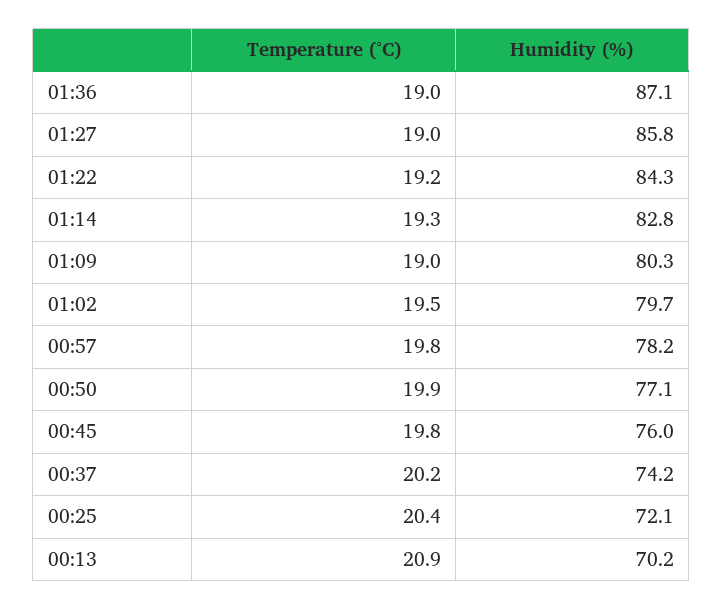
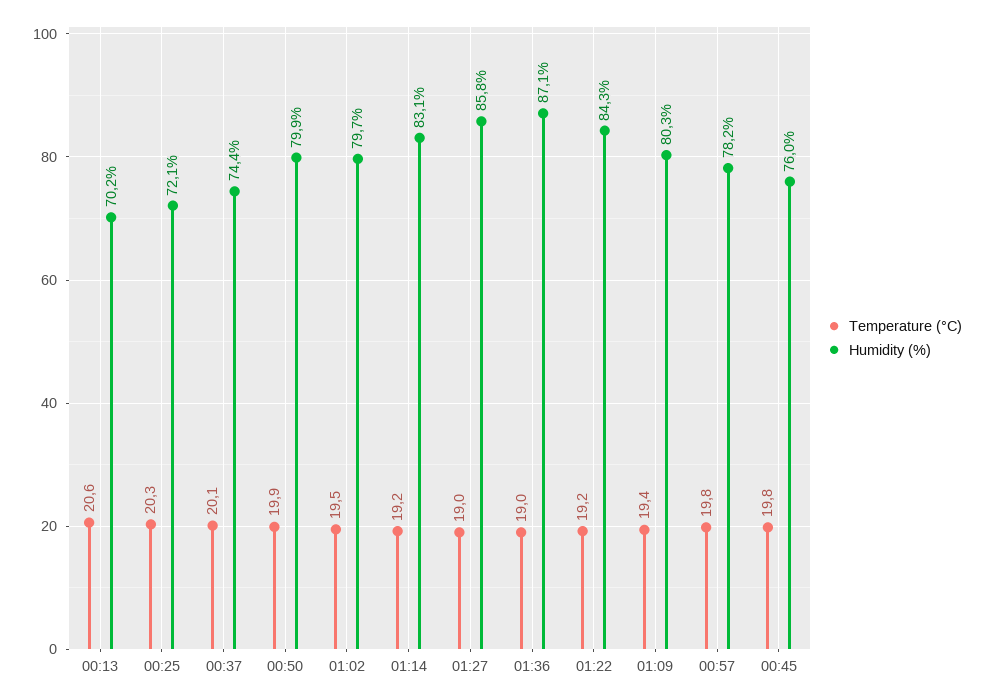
Temperature (°C), 01:14: 19.3 -> 19.2
Humidity (%), 01:14: 82.8 -> 83.1
Temperature (°C), 01:09: 19 -> 19.4
Humidity (%), 00:50: 77.1 -> 79.9
Temperature (°C), 00:37: 20.2 -> 20.1
Humidity (%), 00:37: 74.2 -> 74.4
Temperature (°C), 00:25: 20.4 -> 20.3
Temperature (°C), 00:13: 20.9 -> 20.6

